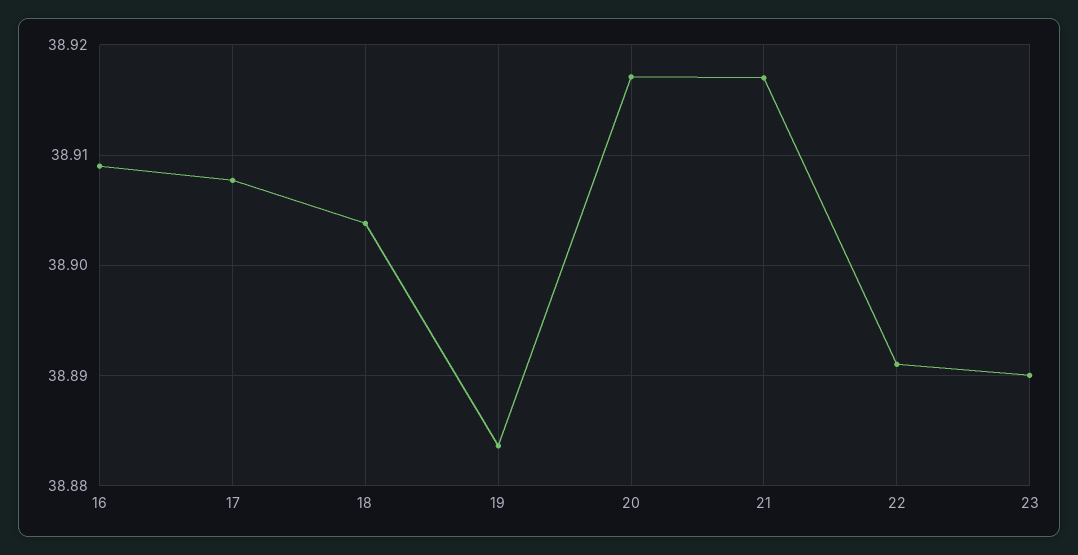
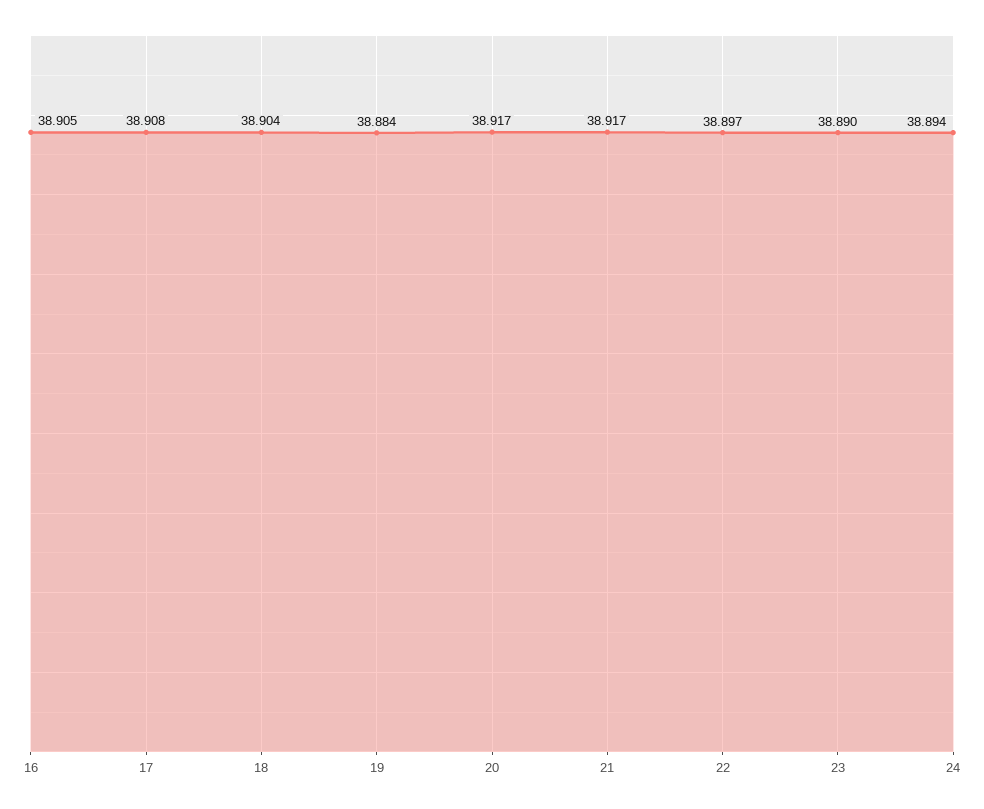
16: 38.909 -> 38.905
22: 38.891 -> 38.897
24: none -> 38.894

